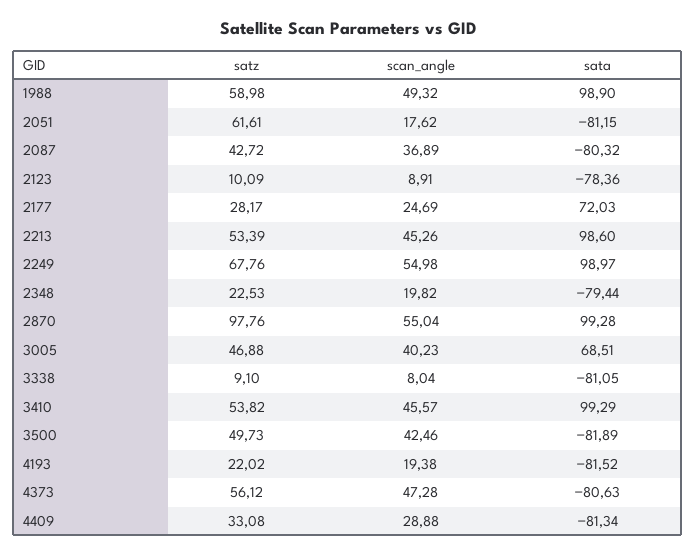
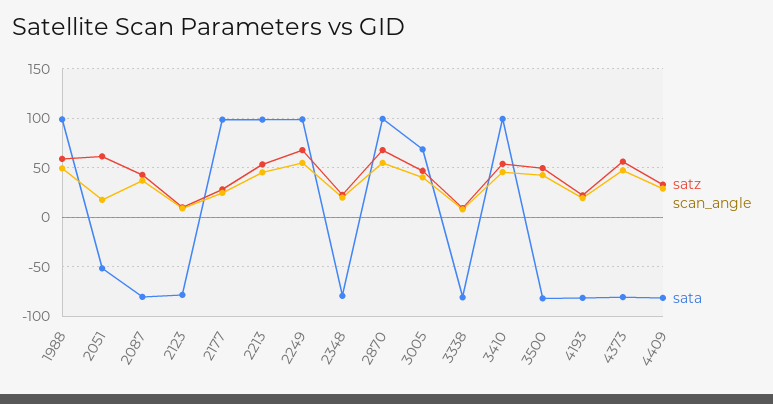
sata, 2051: -81.15 -> -50
sata, 2177: 72.03 -> 100
satz, 2870: 97.76 -> 70

